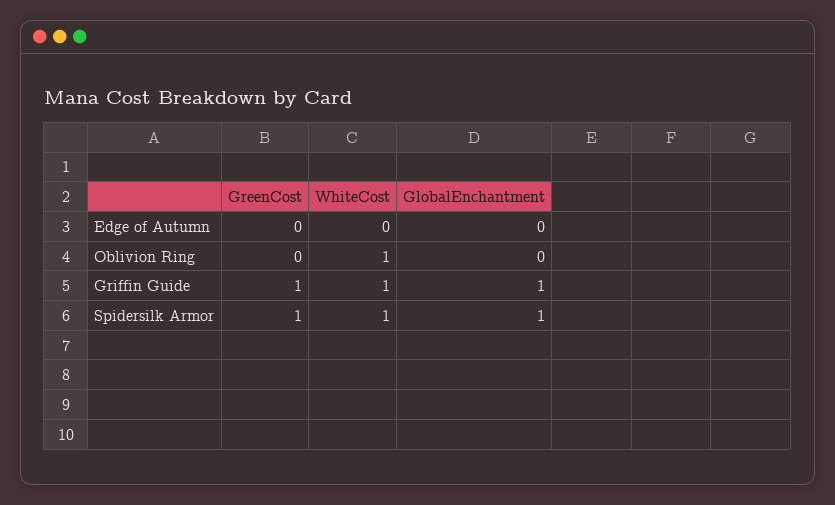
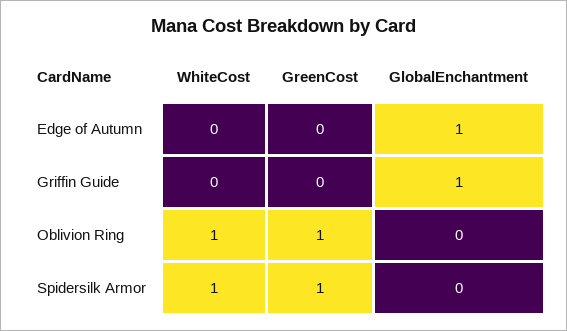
GlobalEnchantment, Edge of Autumn: 0 -> 1
GreenCost, Oblivion Ring: 0 -> 1
GreenCost, Griffin Guide: 1 -> 0
WhiteCost, Griffin Guide: 1 -> 0
GlobalEnchantment, Spidersilk Armor: 1 -> 0

